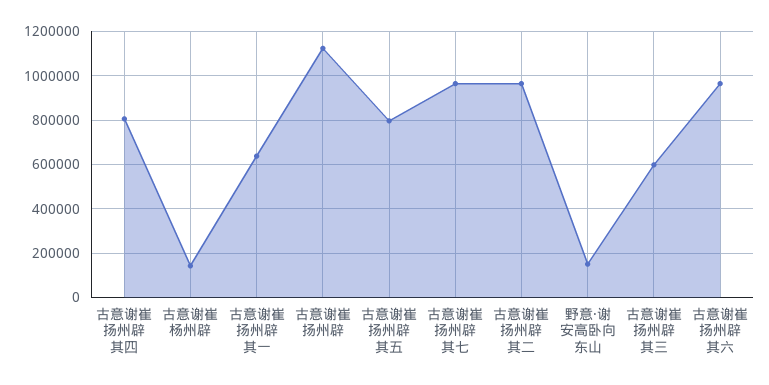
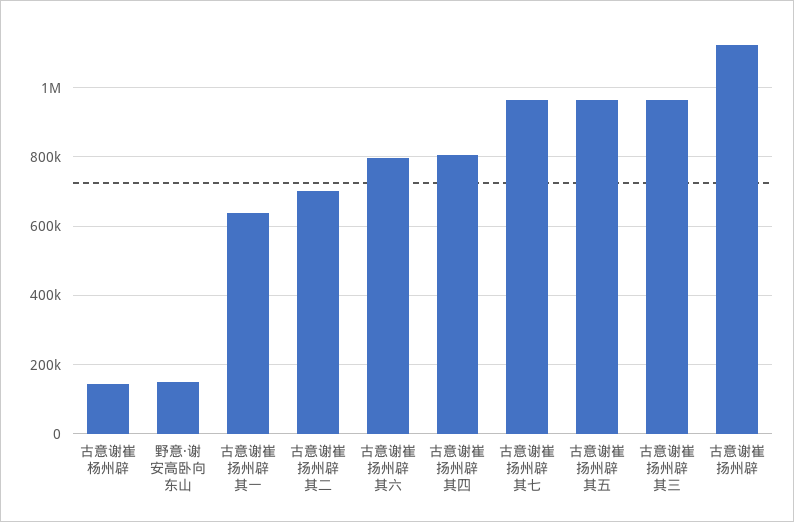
古意谢崔扬州辟 其五: 800000 -> 960000
古意谢崔扬州辟 其二: 950000 -> 700000
古意谢崔扬州辟 其三: 600000 -> 960000
古意谢崔扬州辟 其六: 950000 -> 800000

